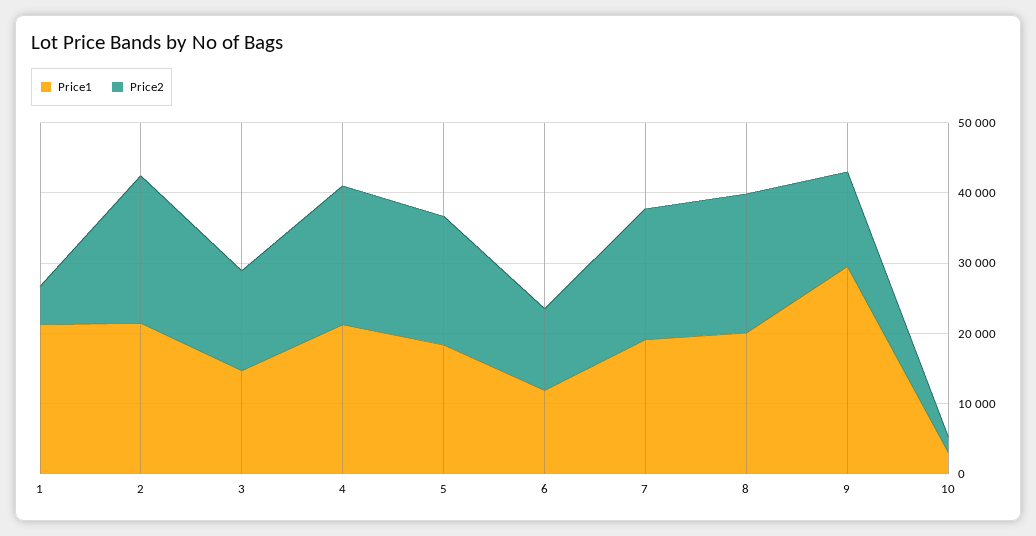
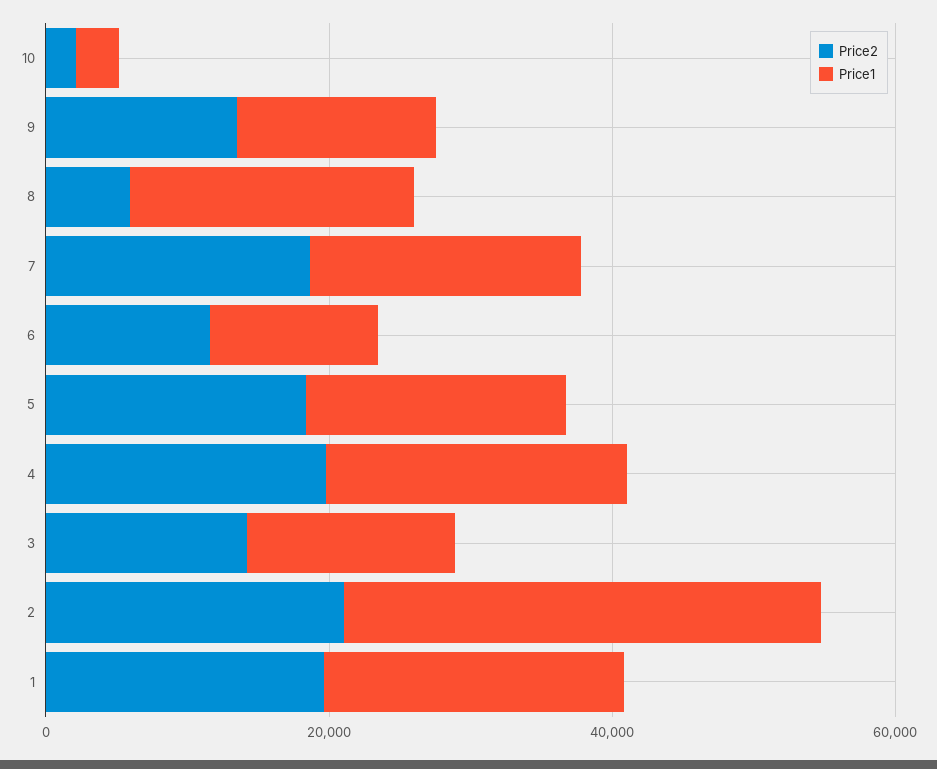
Price2, 1: 6000 -> 20000
Price1, 2: 22000 -> 35000
Price2, 8: 20000 -> 5000
Price1, 9: 30000 -> 15000

